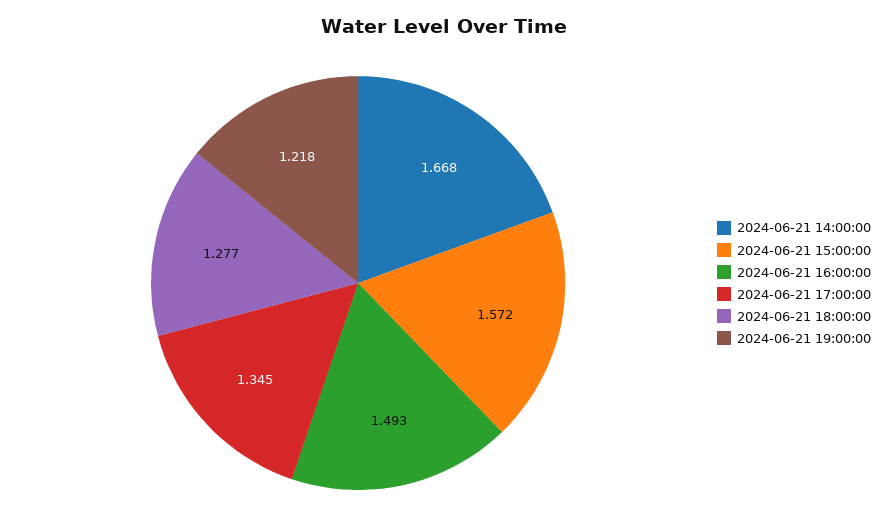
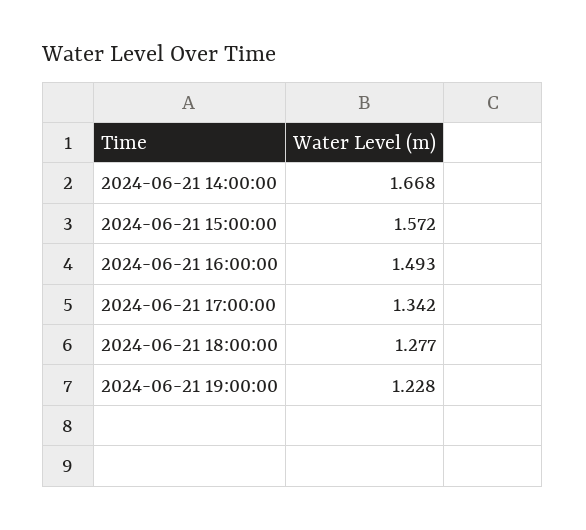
2024-06-21 17:00:00: 1.345 -> 1.342
2024-06-21 19:00:00: 1.218 -> 1.228

